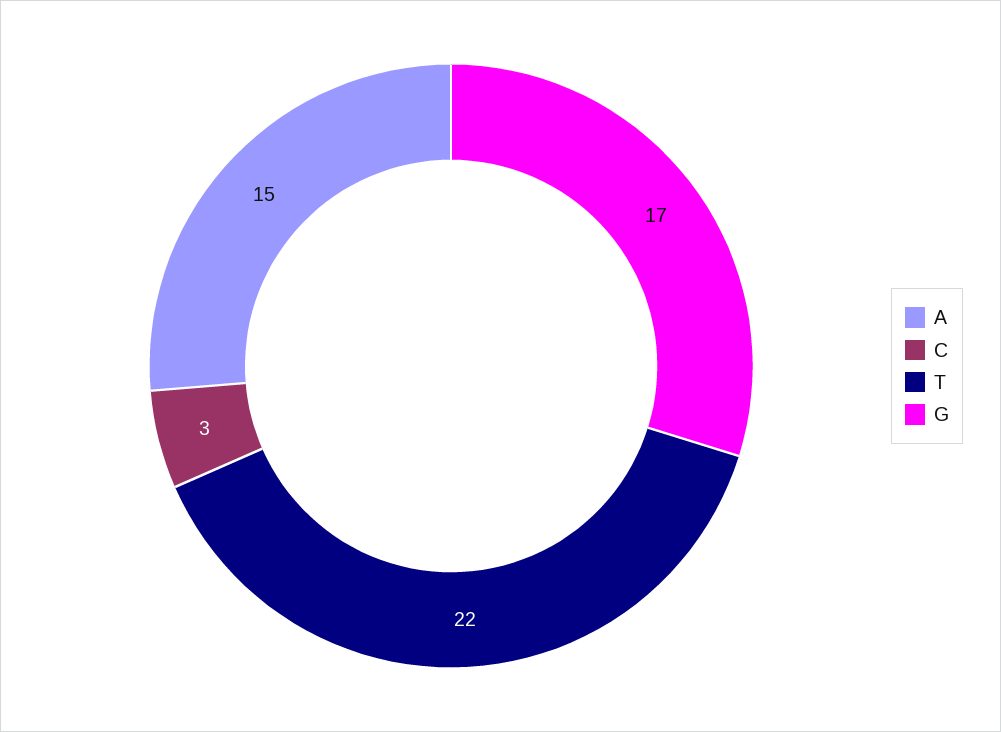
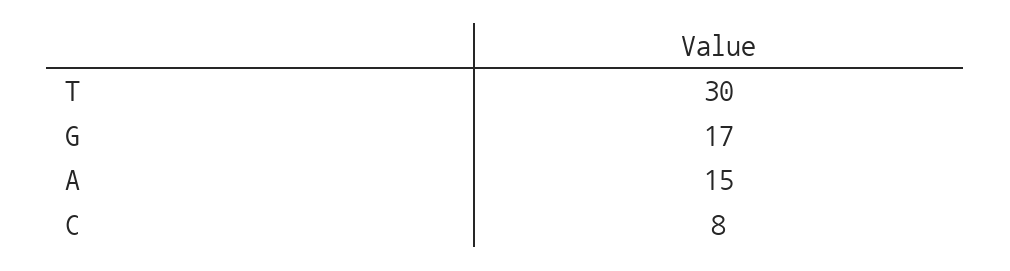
C: 3 -> 8
T: 22 -> 30

